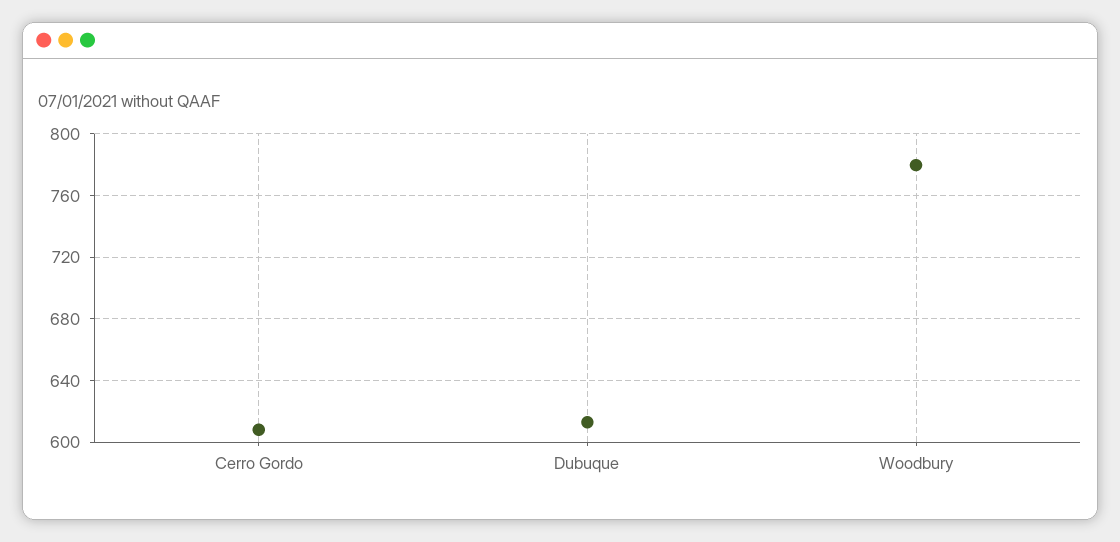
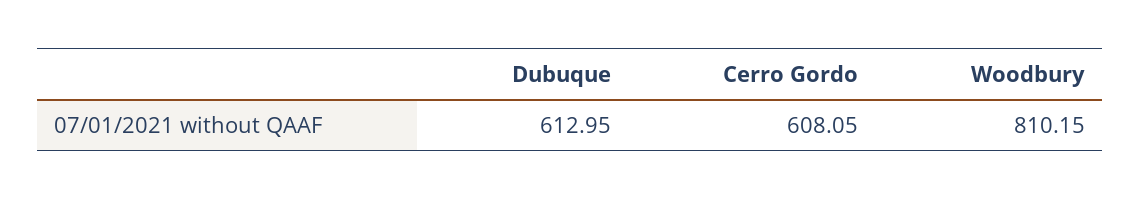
Woodbury: 780 -> 810.15

